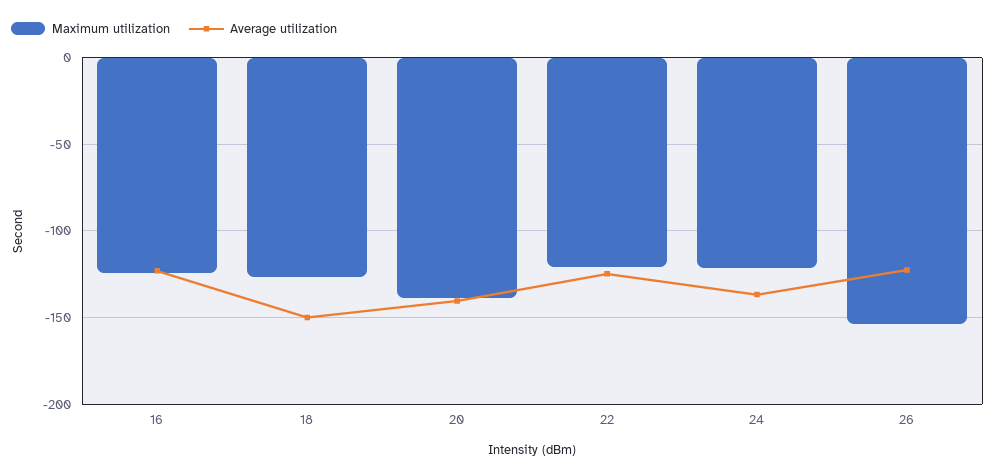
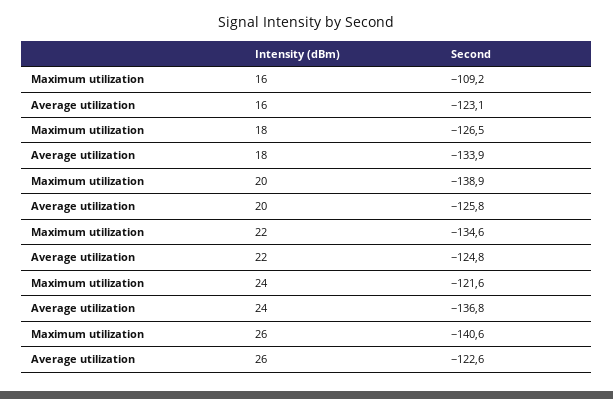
Maximum utilization, 16: -125 -> -109.2
Average utilization, 18: -150 -> -133.9
Average utilization, 20: -140 -> -125.8
Maximum utilization, 22: -120 -> -134.6
Maximum utilization, 26: -155 -> -140.6

